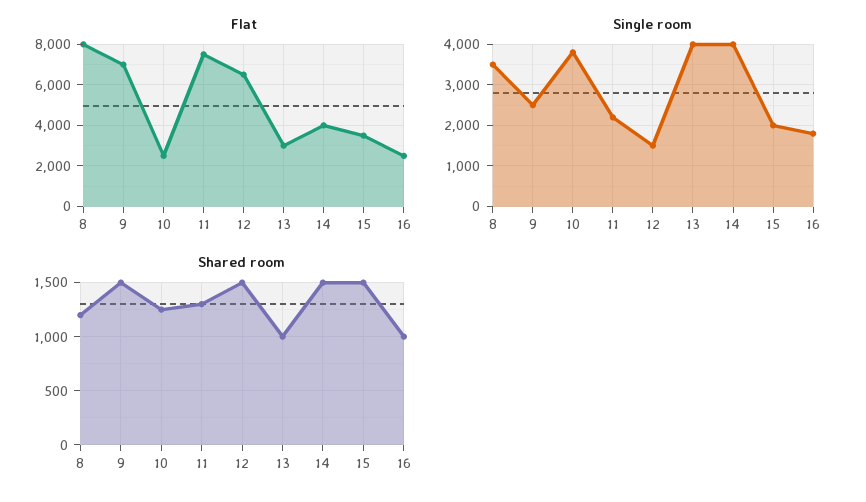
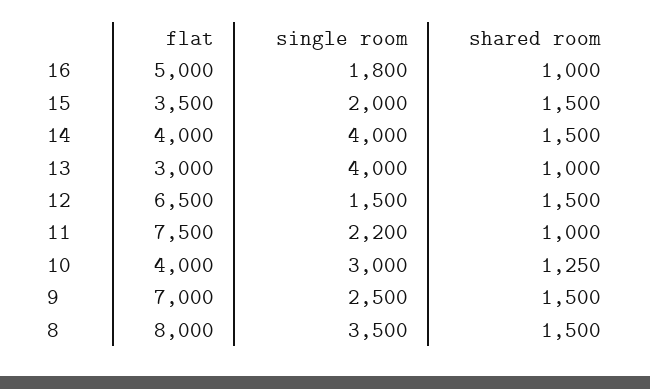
Flat, 10: 2500 -> 4000
Flat, 16: 2500 -> 5000
Single room, 10: 3800 -> 3000
Shared room, 8: 1200 -> 1500
Shared room, 11: 1300 -> 1000

